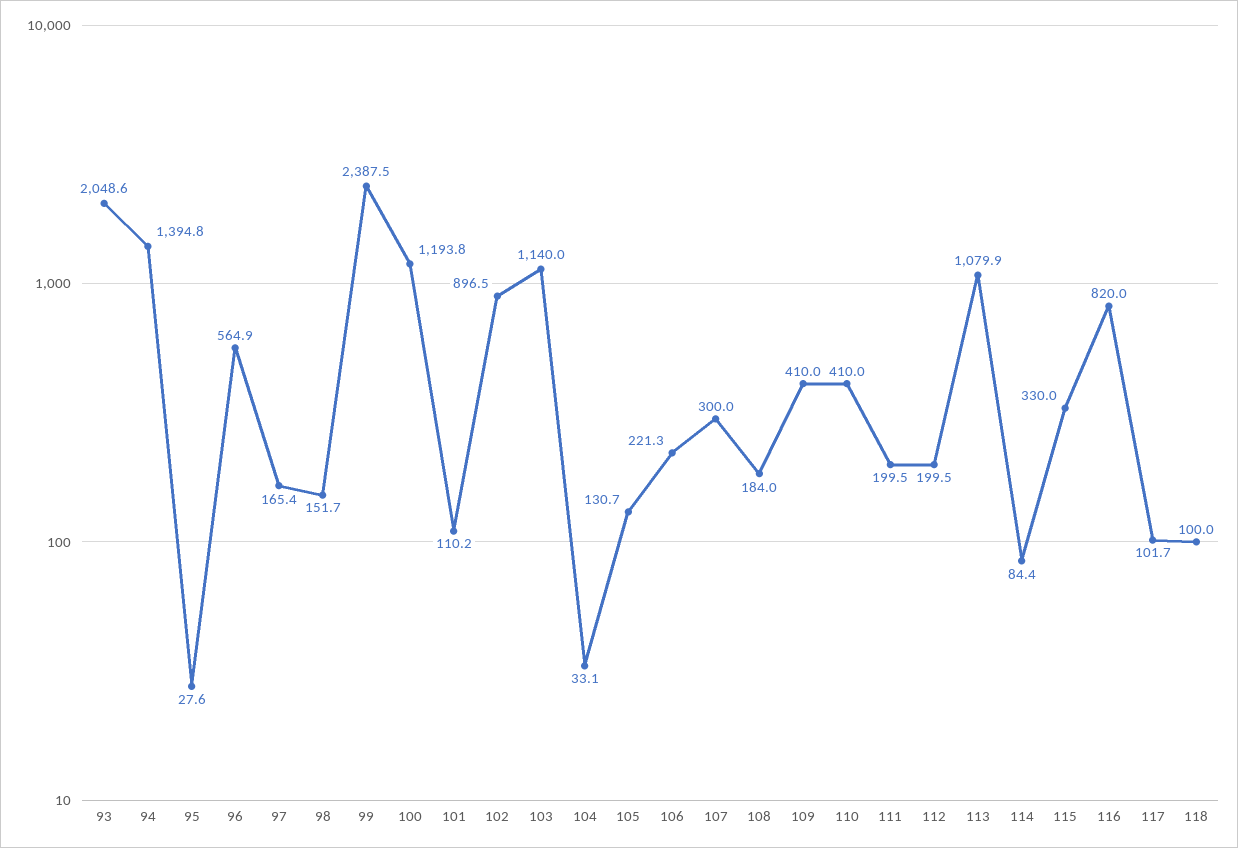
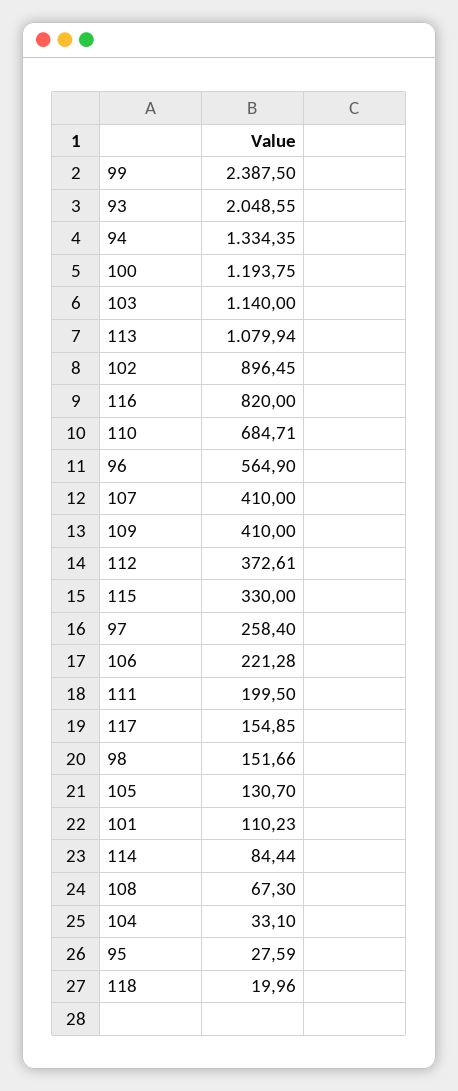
94: 1394.8 -> 1334.35
97: 165.4 -> 258.4
107: 300 -> 410
108: 184 -> 67.3
110: 410 -> 684.71
112: 199.5 -> 372.61
117: 101.7 -> 154.85
118: 100 -> 19.96

